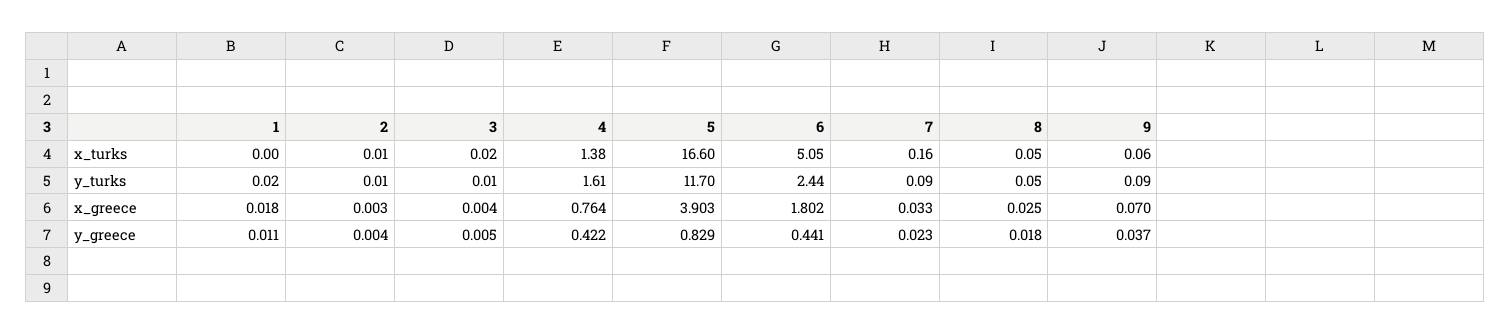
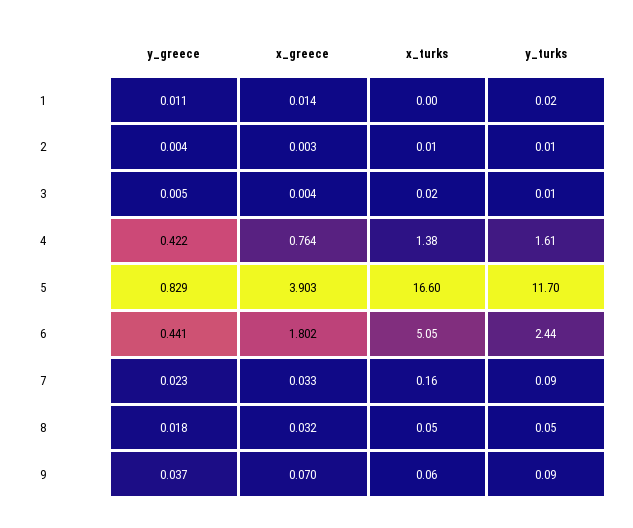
1, x_greece: 0.018 -> 0.014
8, x_greece: 0.025 -> 0.032

